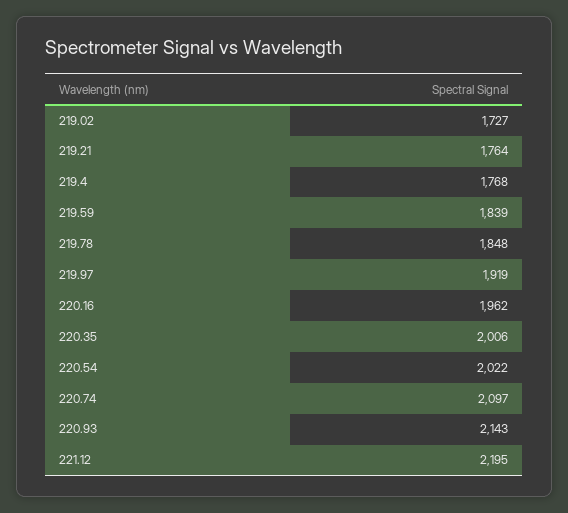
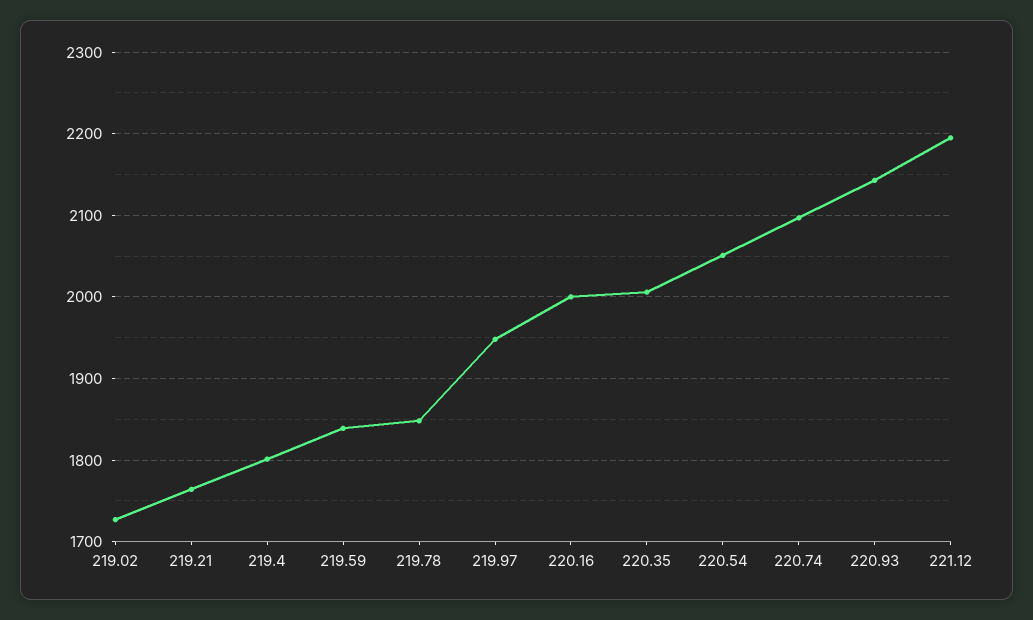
219.4: 1768 -> 1800
219.97: 1919 -> 1950
220.16: 1962 -> 2000
220.54: 2022 -> 2050

